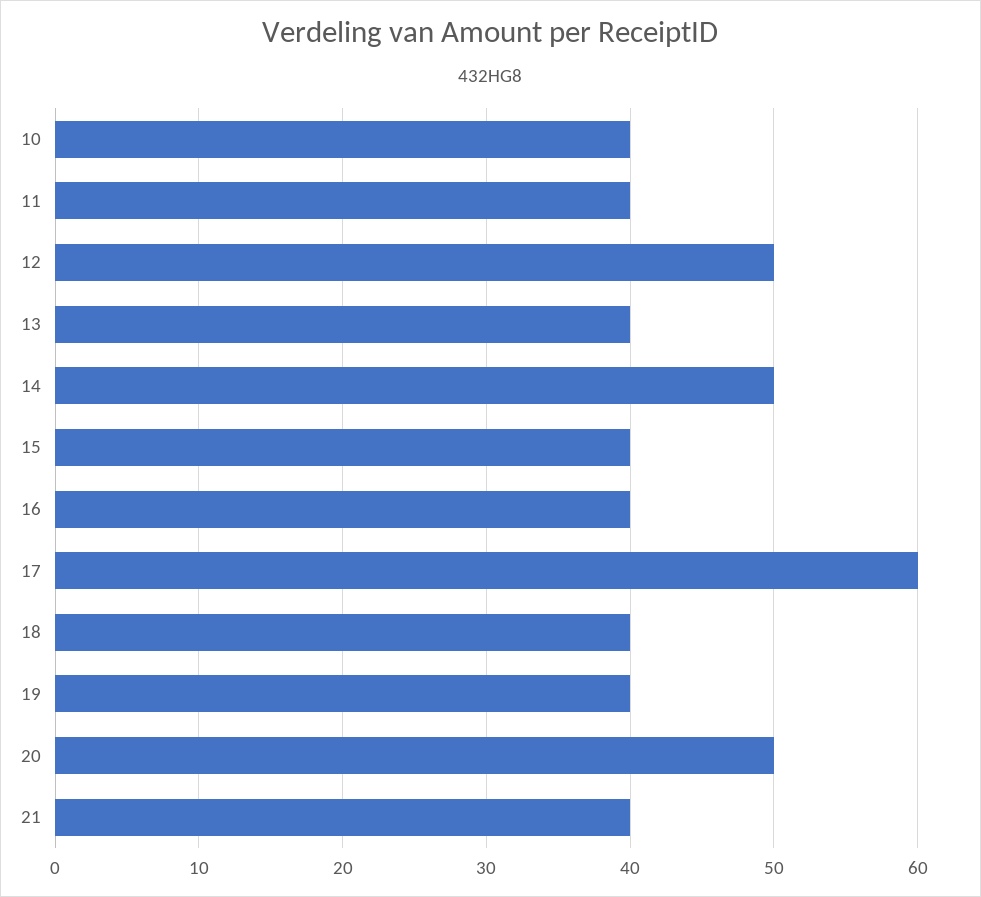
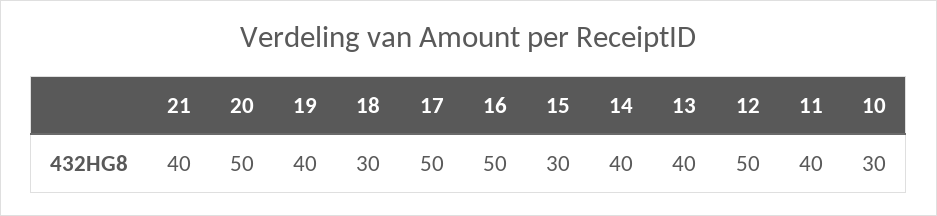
10: 40 -> 30
14: 50 -> 40
15: 40 -> 30
16: 40 -> 50
17: 60 -> 50
18: 40 -> 30

